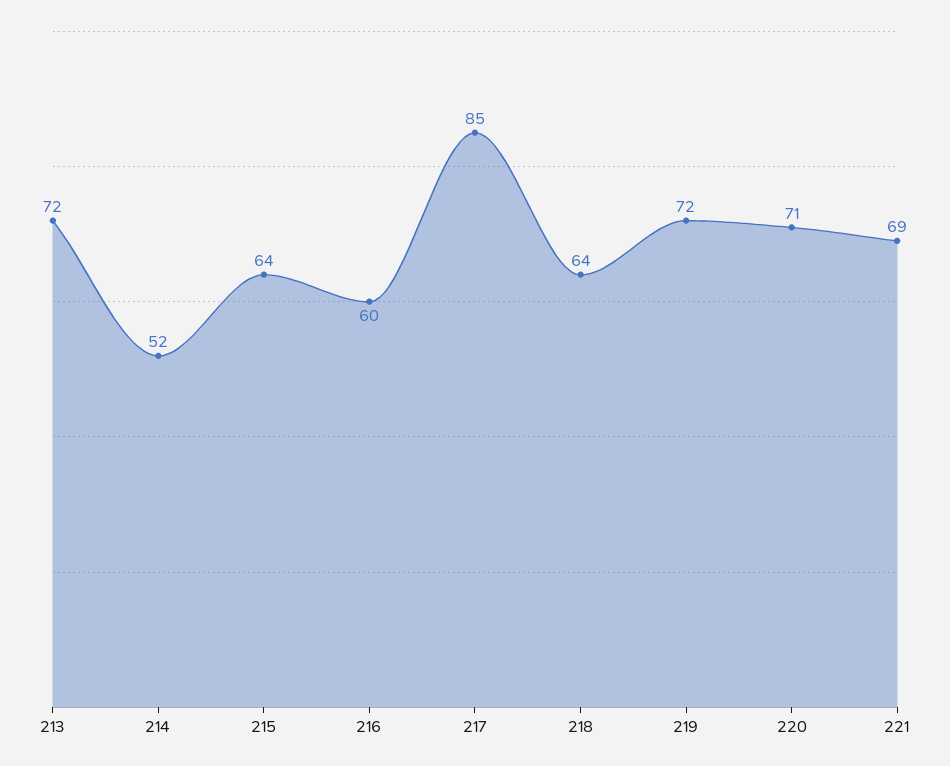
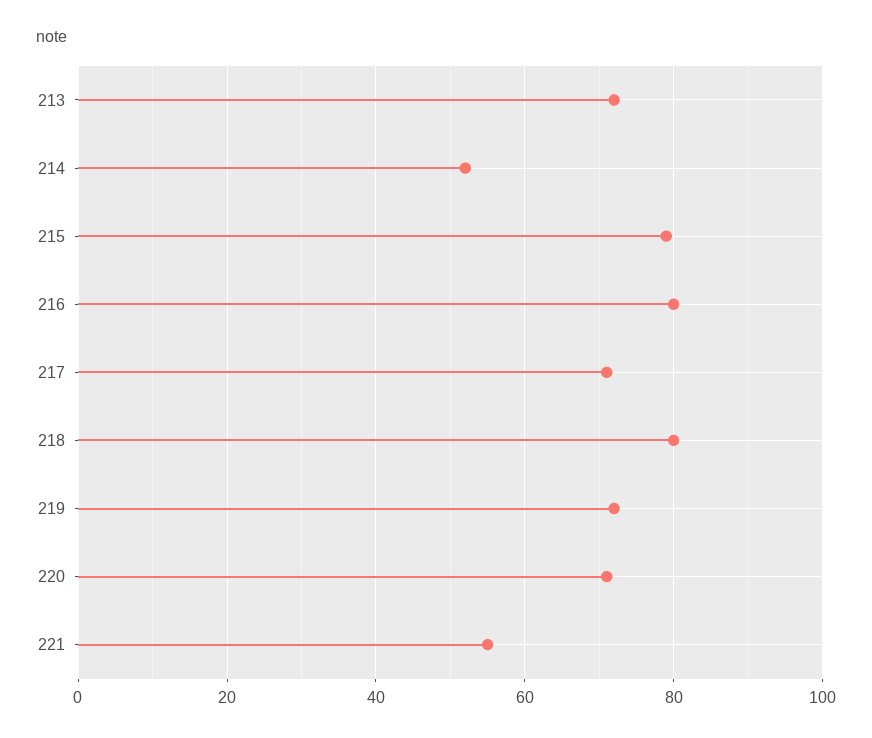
215: 64 -> 80
216: 60 -> 80
217: 85 -> 70
218: 64 -> 80
221: 69 -> 55

